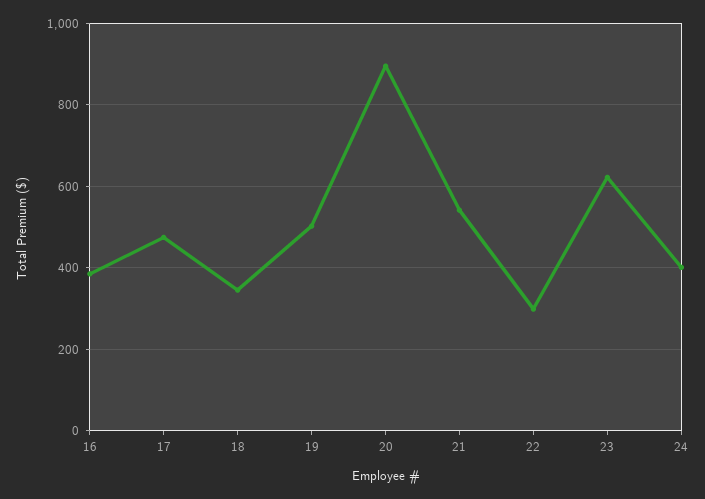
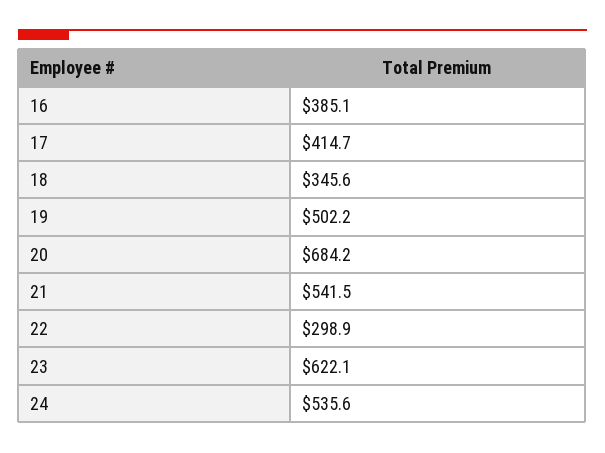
17: 480 -> 414.7
20: 900 -> 684.2
24: 400 -> 535.6

